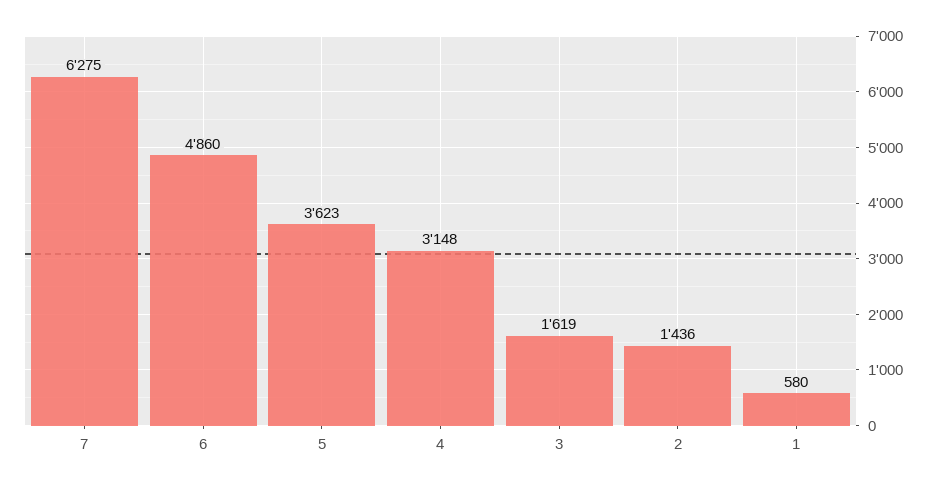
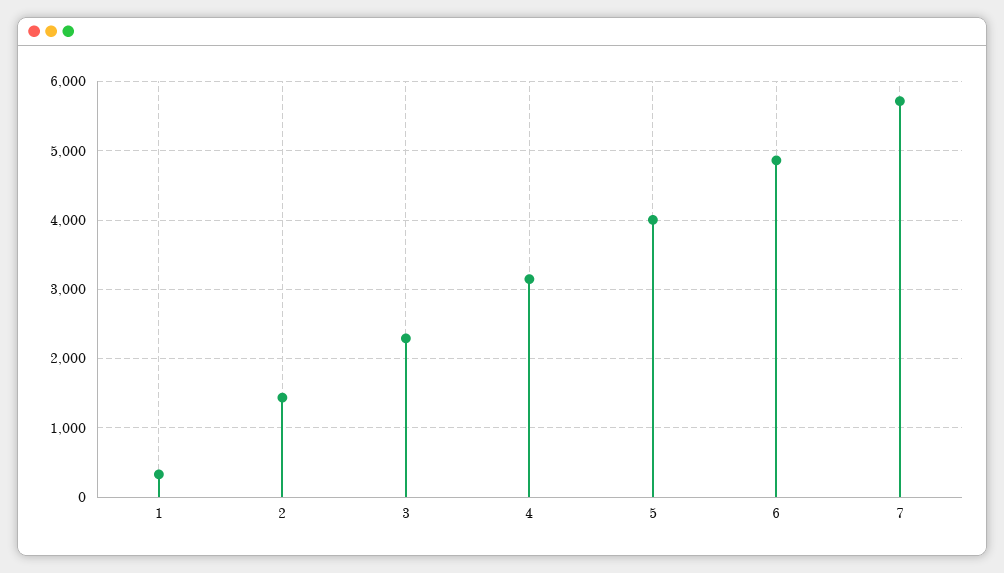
7: 6275 -> 5700
5: 3623 -> 4000
3: 1619 -> 2300
1: 580 -> 300

